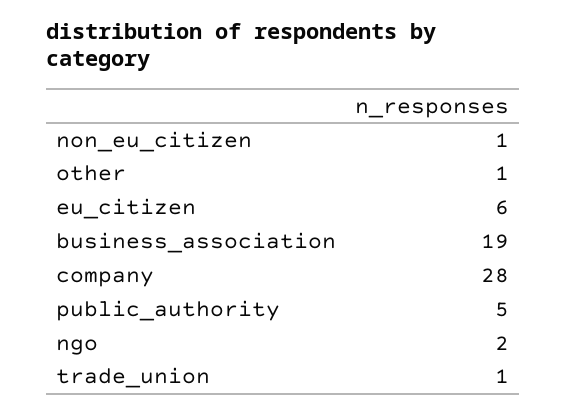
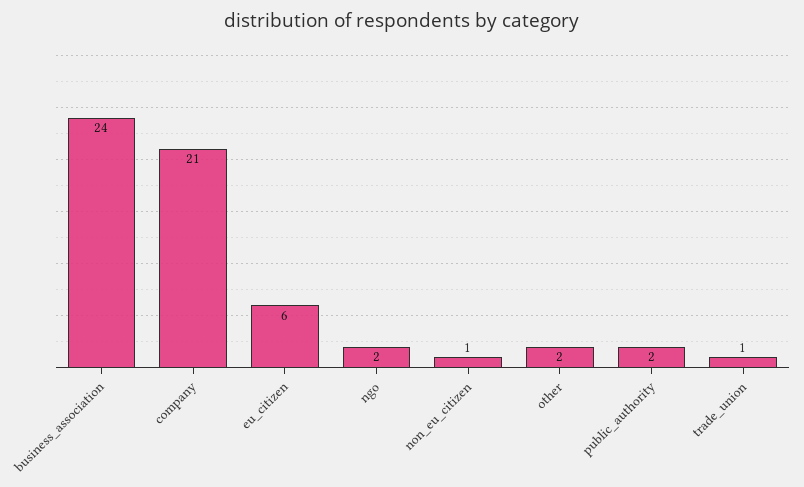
other: 1 -> 2
business_association: 19 -> 24
company: 28 -> 21
public_authority: 5 -> 2

